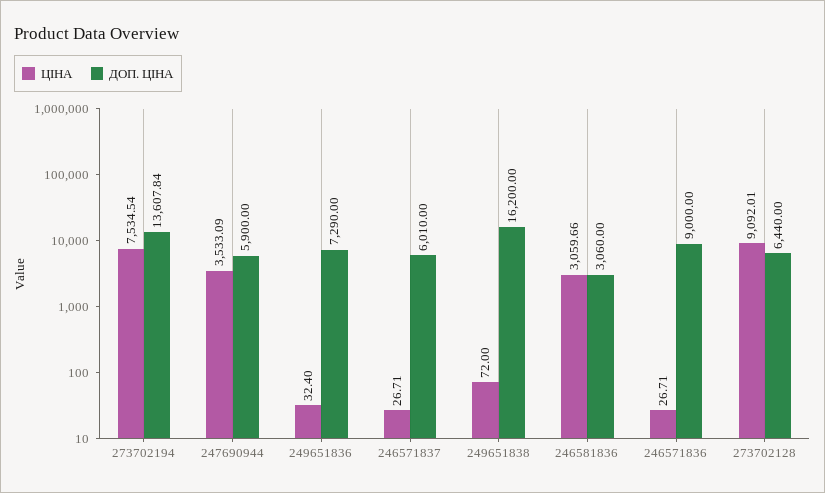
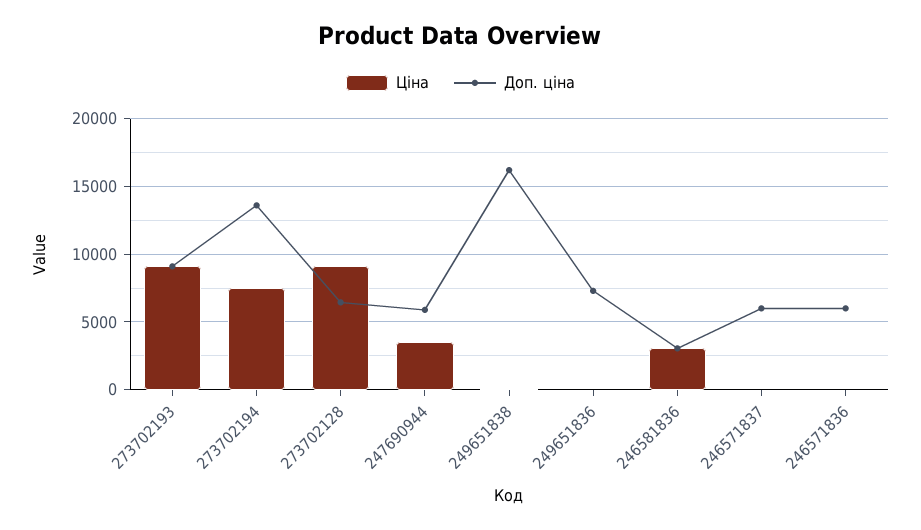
ДОП. ЦІНА, 246571836: 9000 -> 6000
ЦІНА, 273702193: none -> 9000
ДОП. ЦІНА, 273702193: none -> 9000

